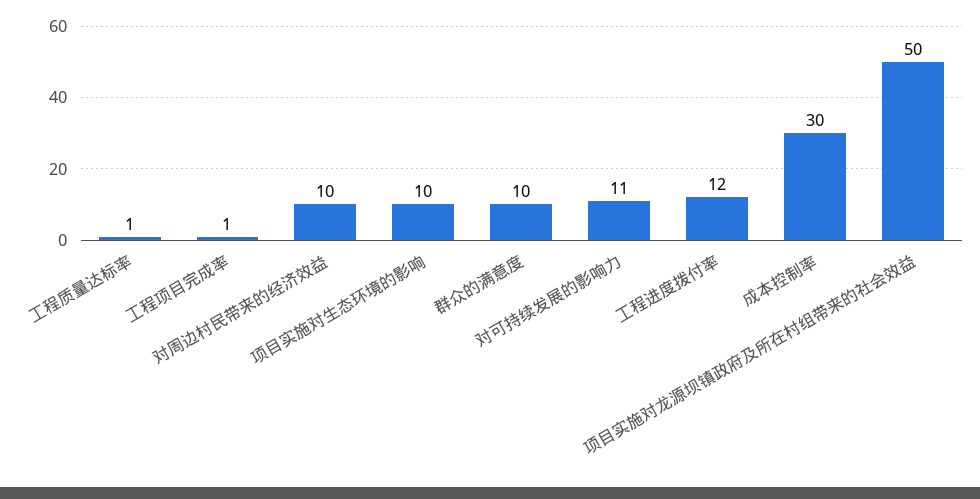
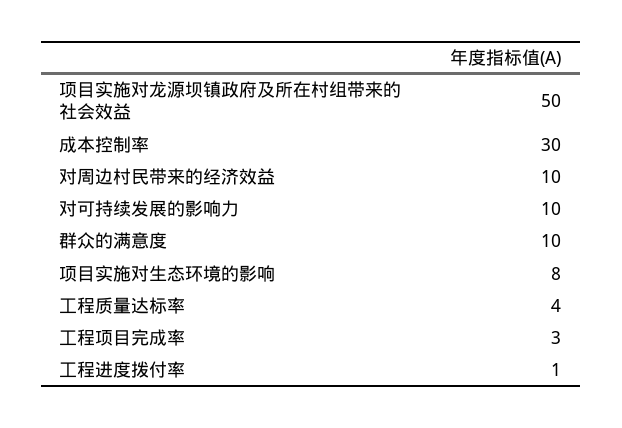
工程质量达标率: 1 -> 4
工程项目完成率: 1 -> 3
项目实施对生态环境的影响: 10 -> 8
对可持续发展的影响力: 11 -> 10
工程进度拨付率: 12 -> 1

